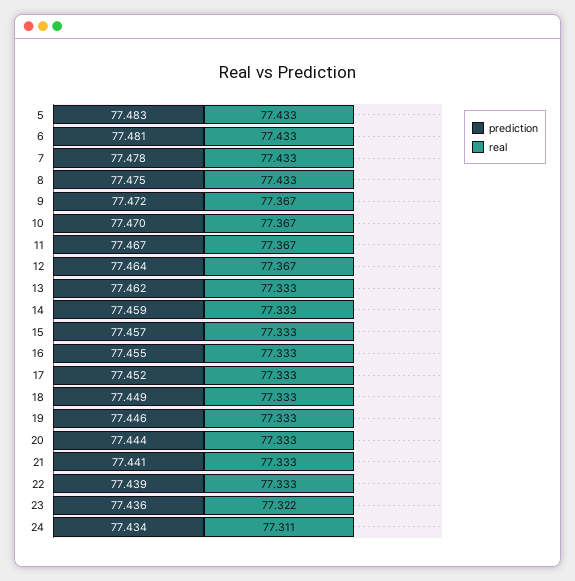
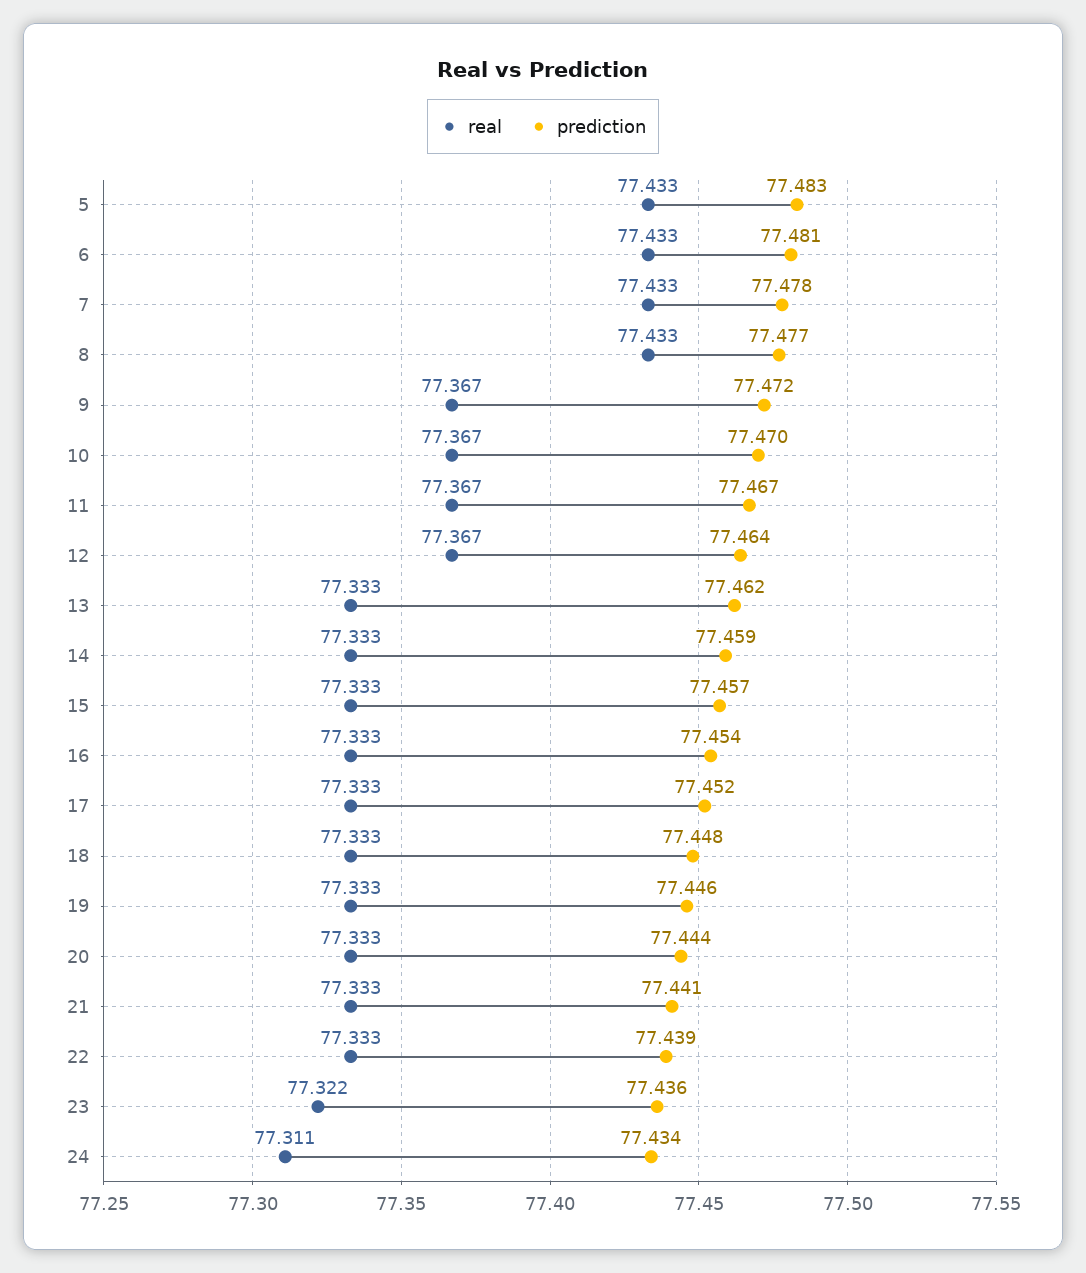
prediction, 8: 77.475 -> 77.477
prediction, 16: 77.455 -> 77.454
prediction, 18: 77.449 -> 77.448

